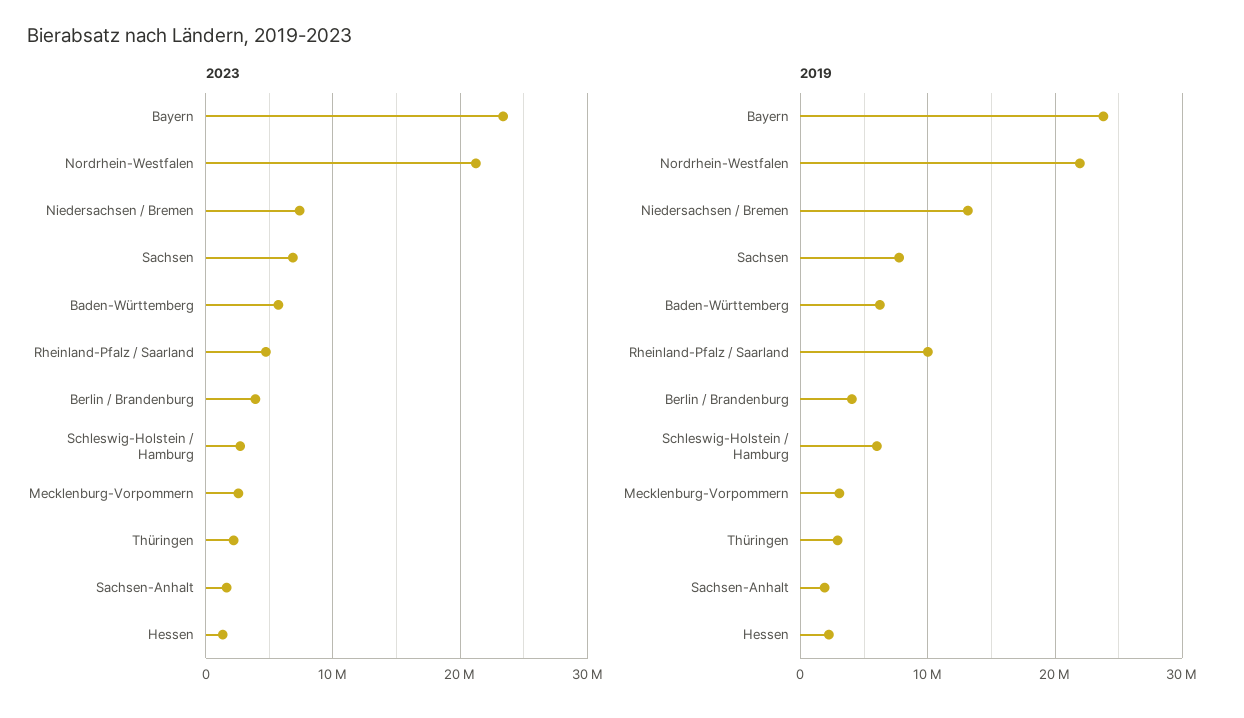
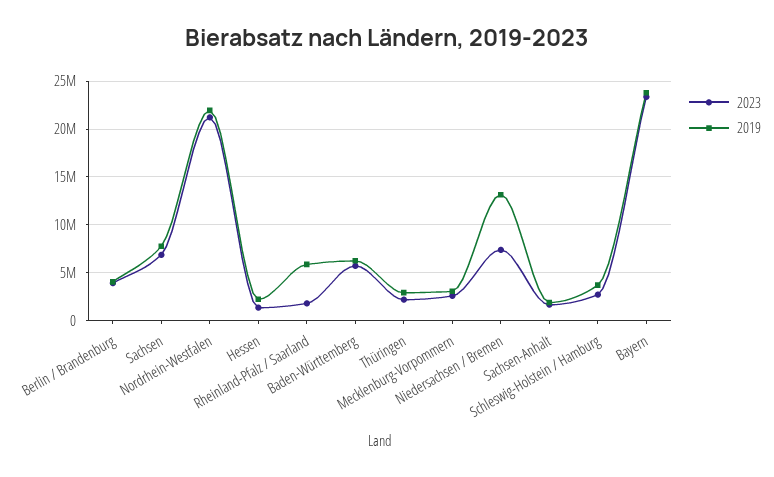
2023, Rheinland-Pfalz / Saarland: 5000000 -> 2000000
2019, Rheinland-Pfalz / Saarland: 10000000 -> 6000000
2019, Schleswig-Holstein / Hamburg: 6000000 -> 4000000

